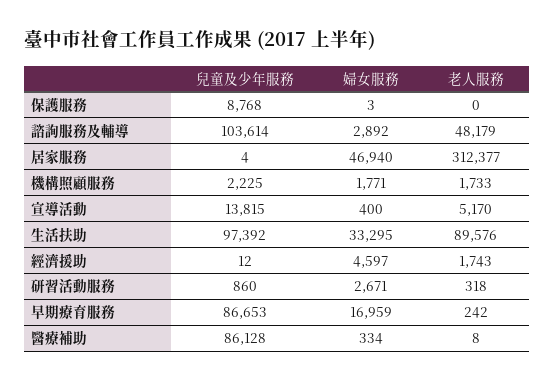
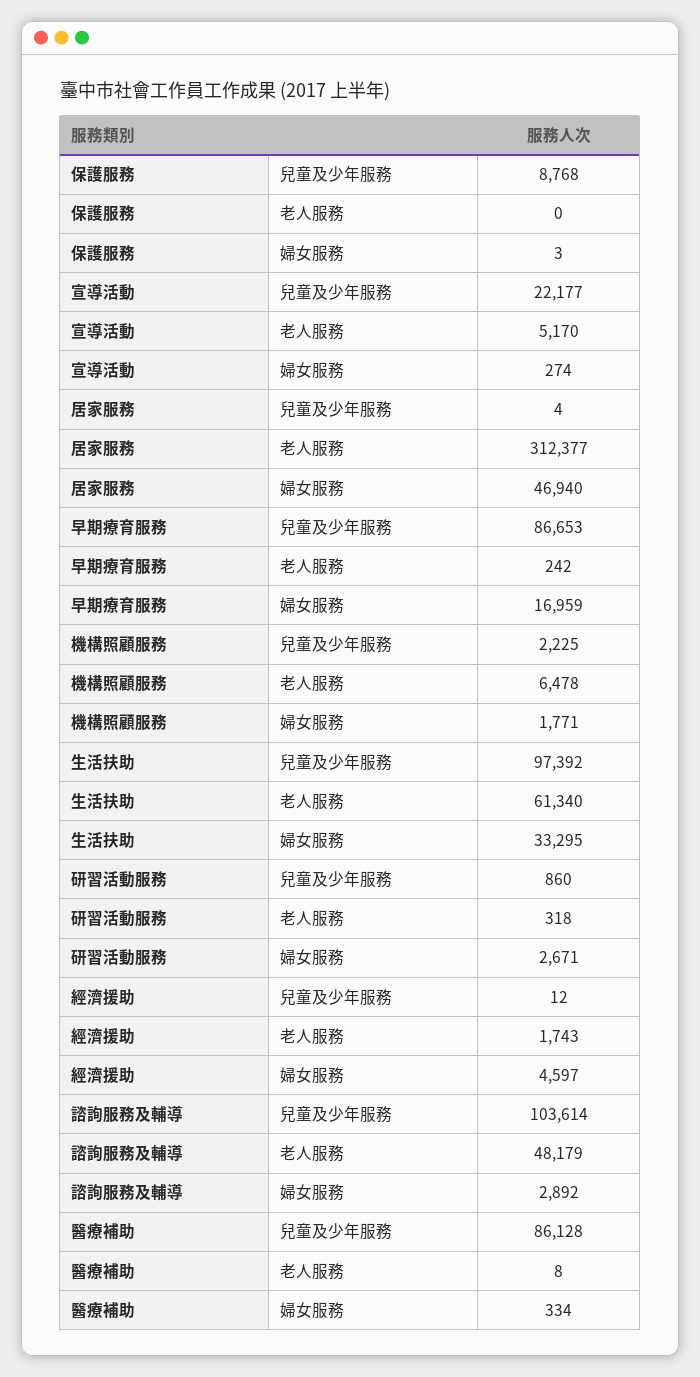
老人服務, 機構照顧服務: 1733 -> 6478
兒童及少年服務, 宣導活動: 13815 -> 22177
婦女服務, 宣導活動: 400 -> 274
老人服務, 生活扶助: 89576 -> 61340

